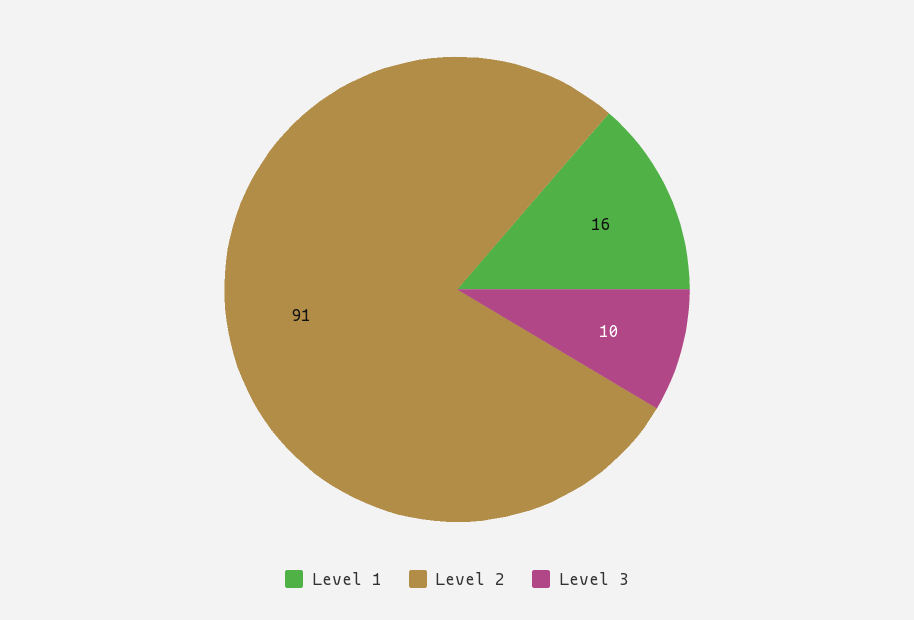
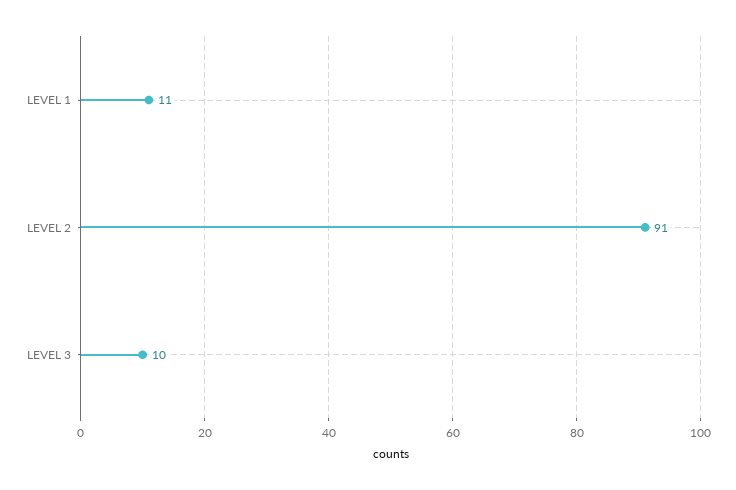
Level 1: 16 -> 11

